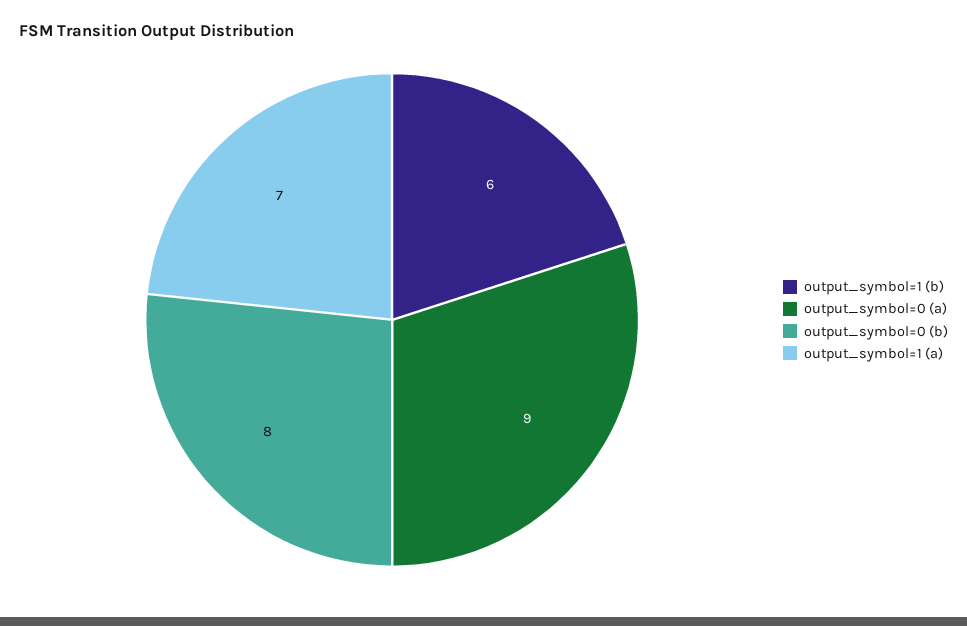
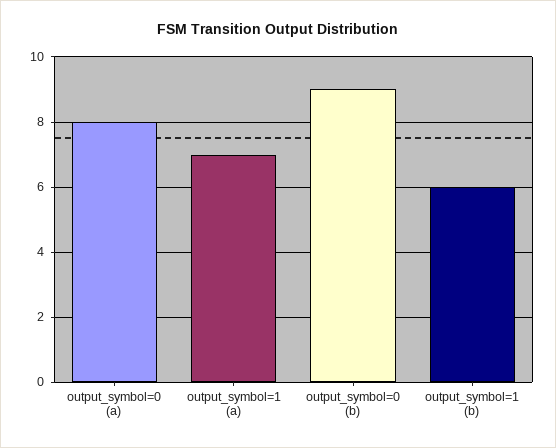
output_symbol=0 (a): 9 -> 8
output_symbol=0 (b): 8 -> 9

